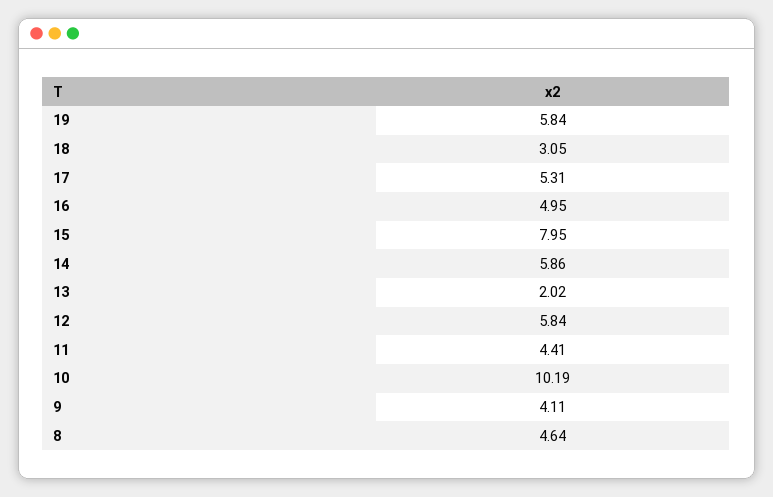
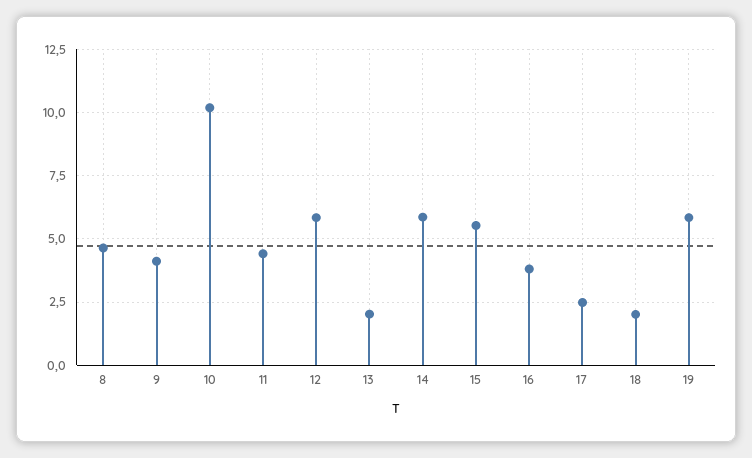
18: 3.05 -> 2
17: 5.31 -> 2.5
16: 4.95 -> 3.75
15: 7.95 -> 5.5

